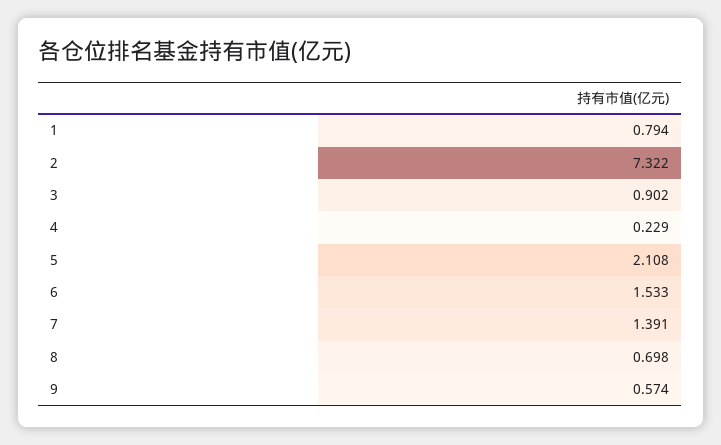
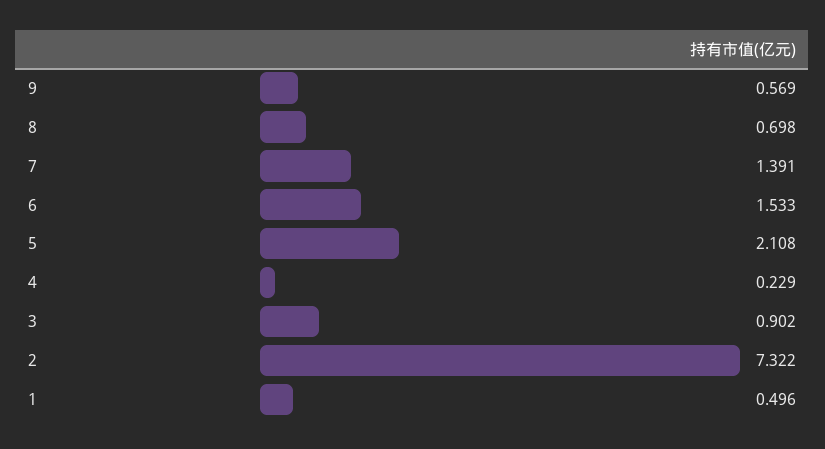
1: 0.794 -> 0.496
9: 0.574 -> 0.569

